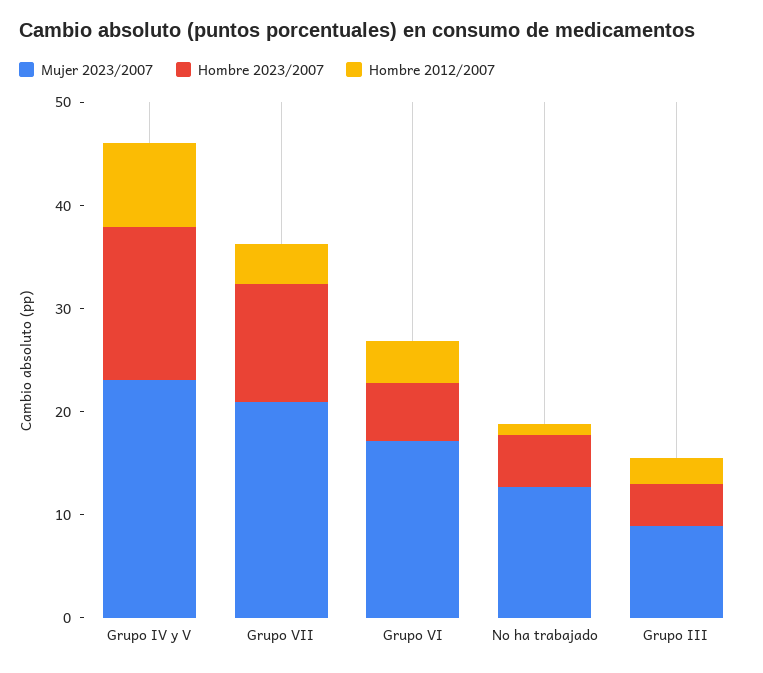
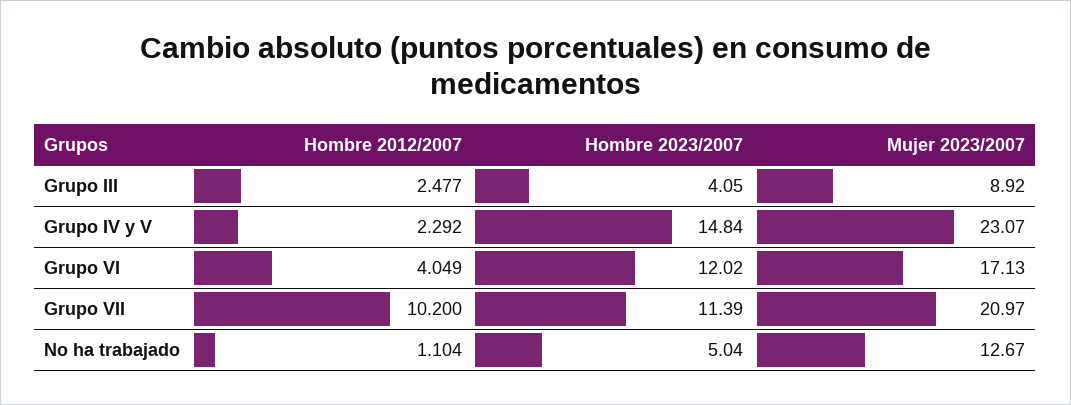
Hombre 2012/2007, Grupo IV y V: 8 -> 2.292
Hombre 2012/2007, Grupo VII: 4 -> 10.2
Hombre 2023/2007, Grupo VI: 6 -> 12.02

